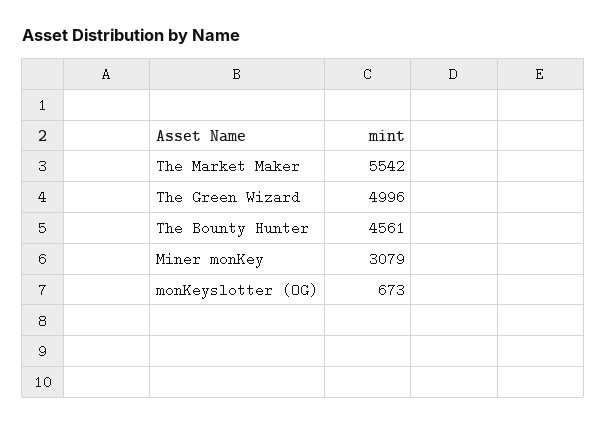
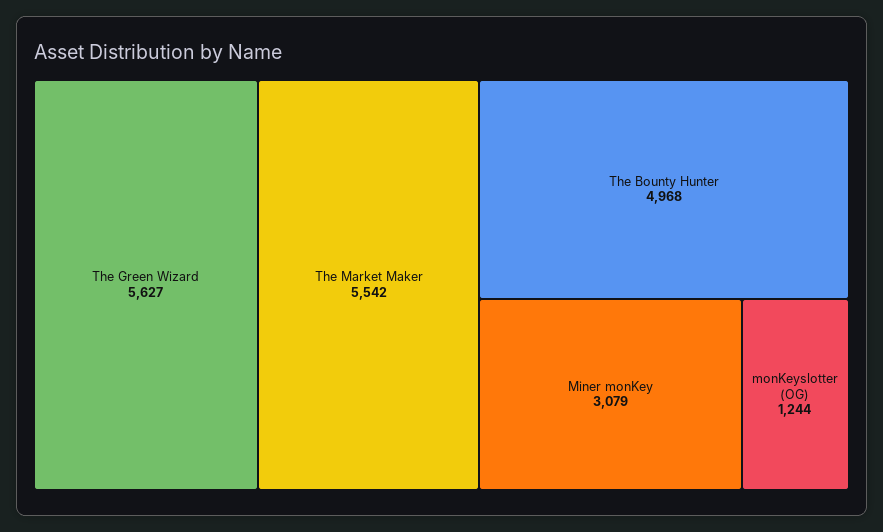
The Green Wizard: 4996 -> 5627
The Bounty Hunter: 4561 -> 4968
monKeyslotter (OG): 673 -> 1244

